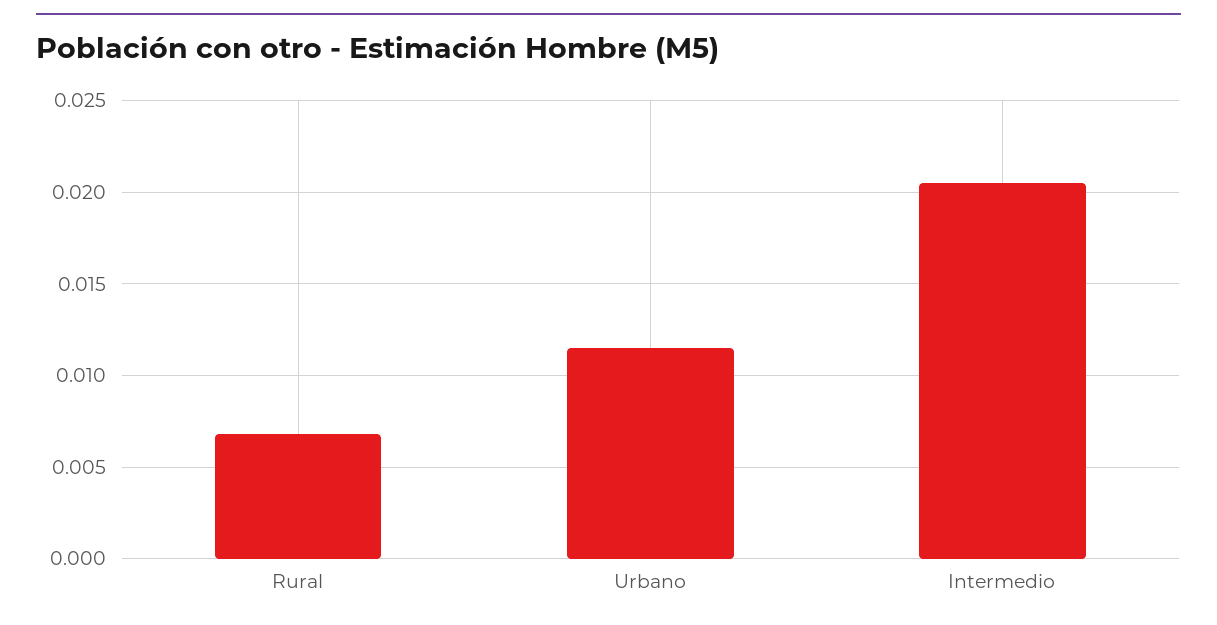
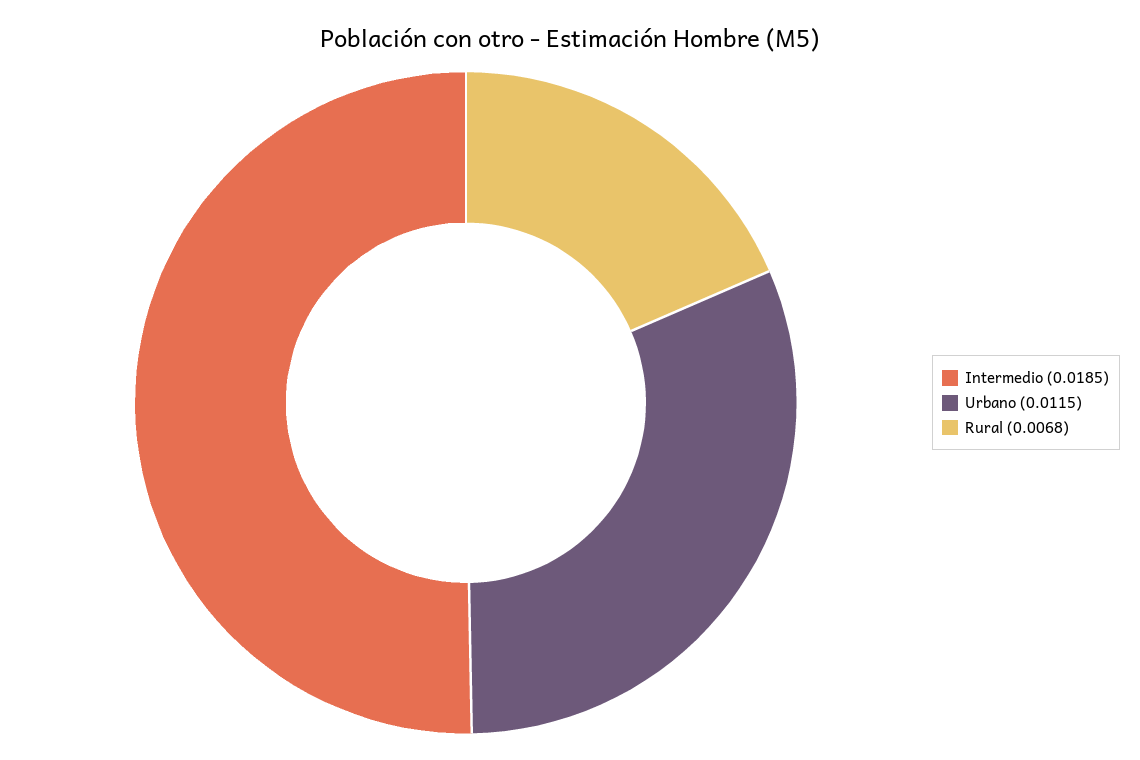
Intermedio: 0.0205 -> 0.0185

